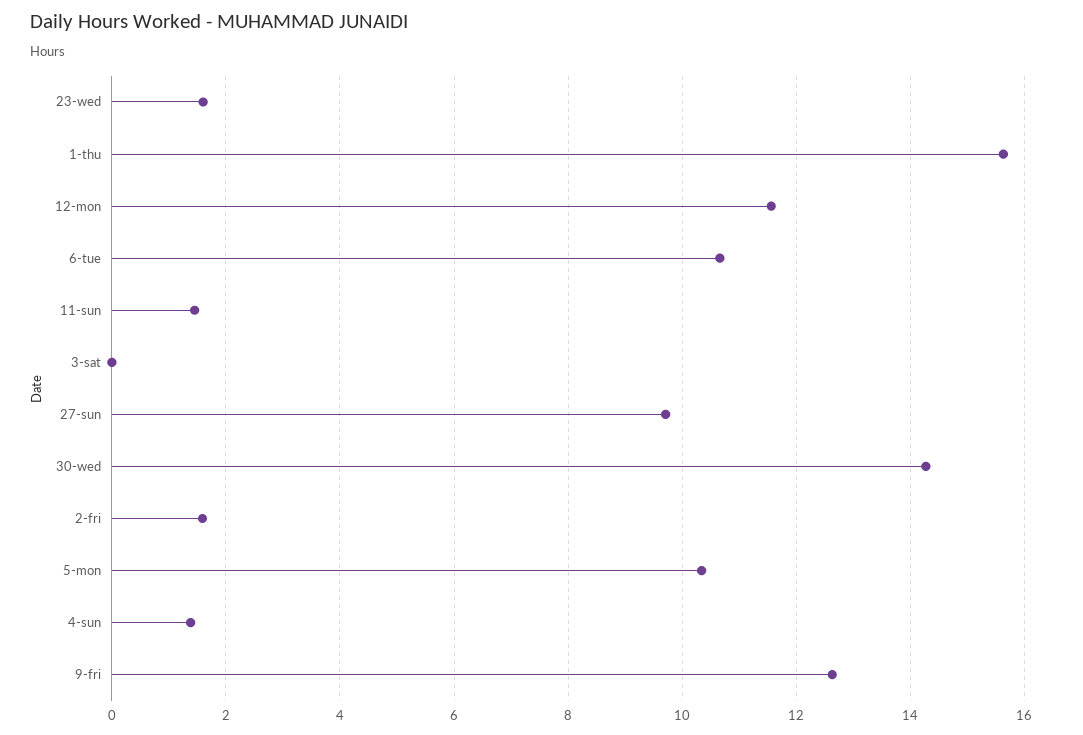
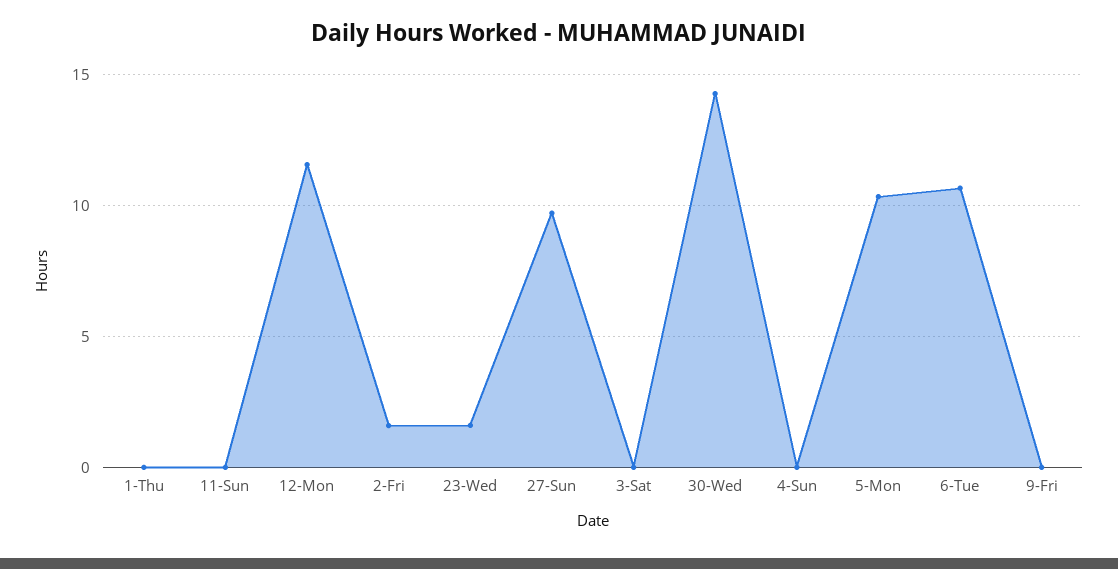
1-thu: 15.6 -> 0
11-sun: 1.4 -> 0
4-sun: 1.4 -> 0
9-fri: 12.6 -> 0

